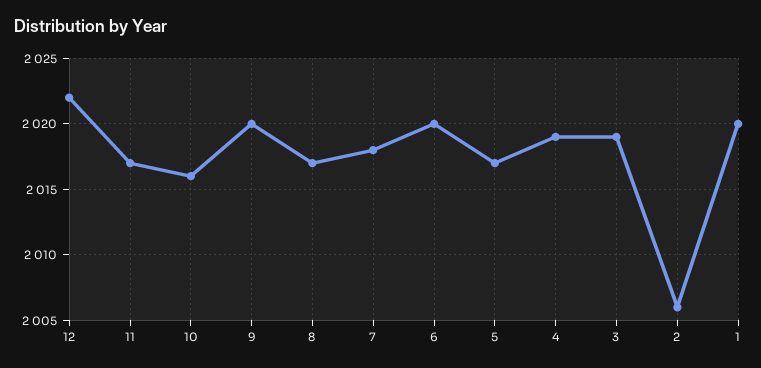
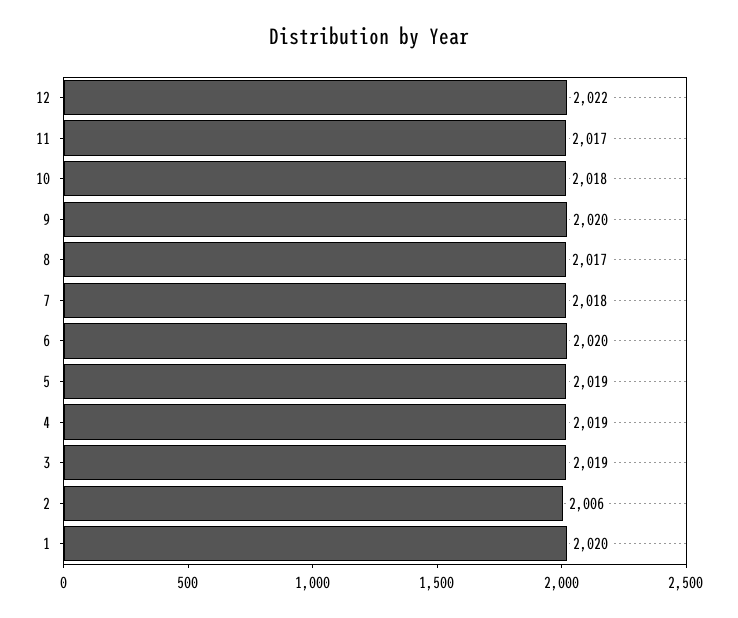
10: 2016 -> 2018
5: 2017 -> 2019

